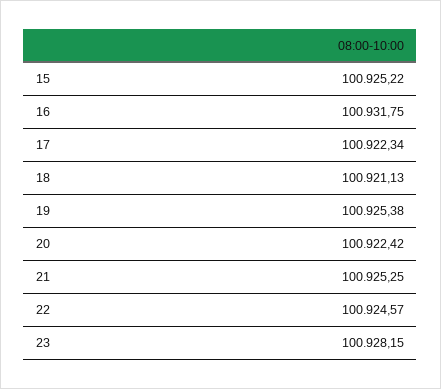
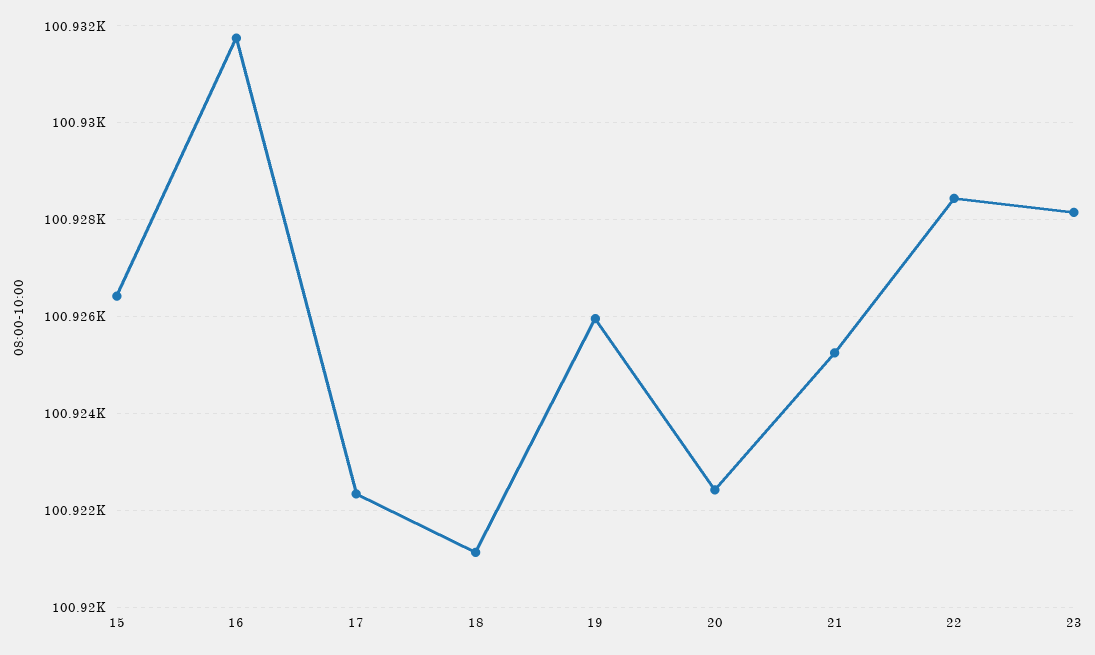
15: 100925.22 -> 100926.4
19: 100925.38 -> 100926
22: 100924.57 -> 100928.4

